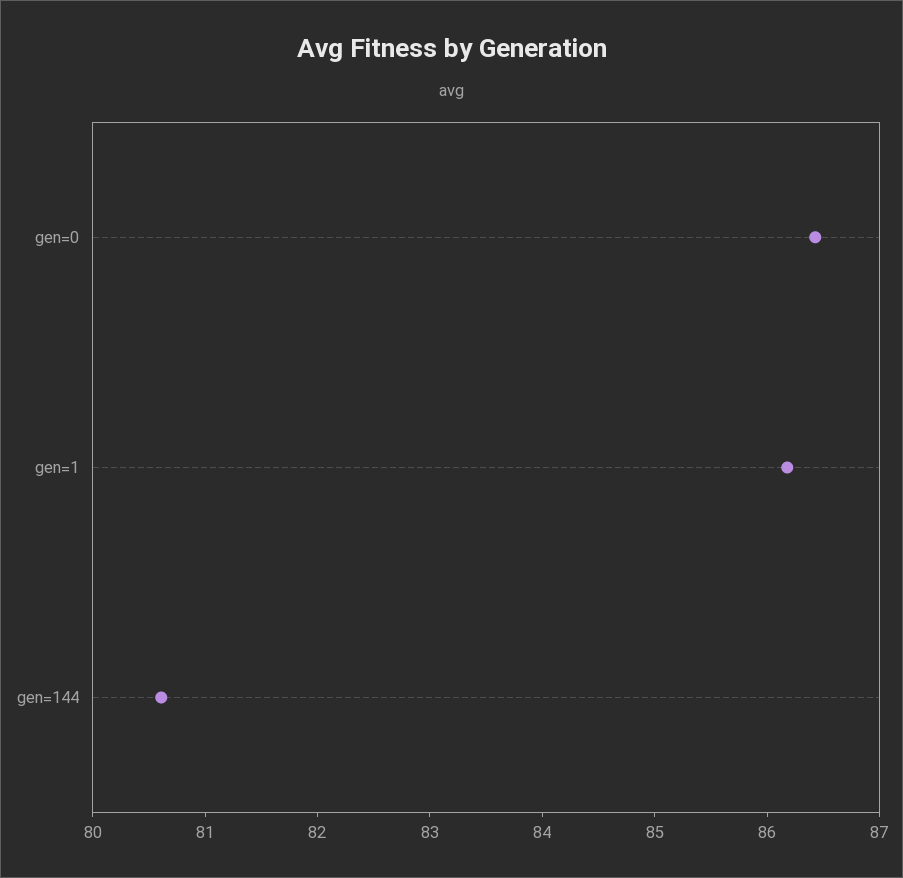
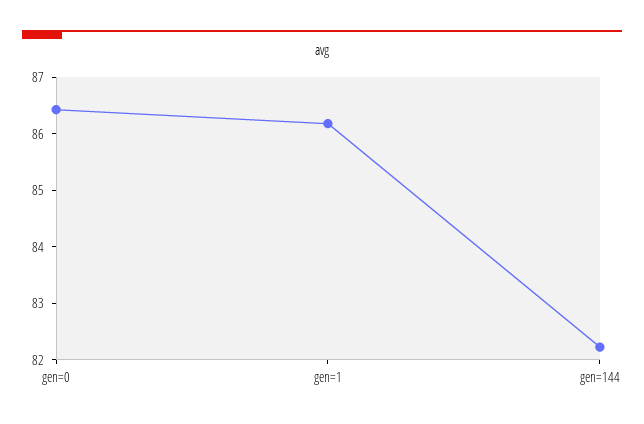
gen=144: 80.6 -> 82.2

